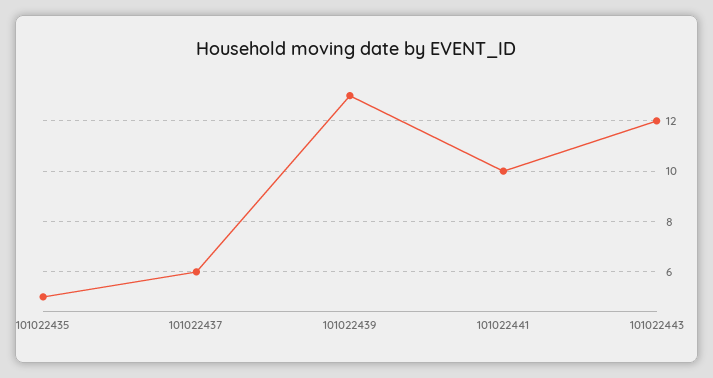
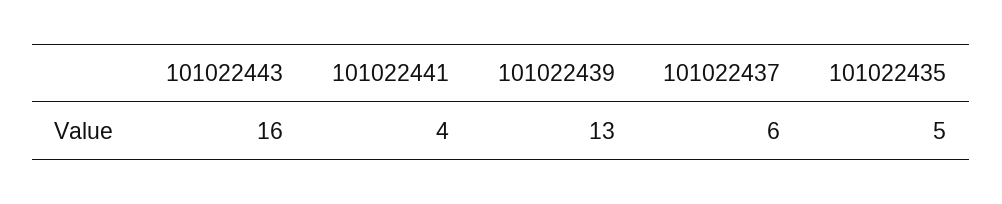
101022441: 10 -> 4
101022443: 12 -> 16

